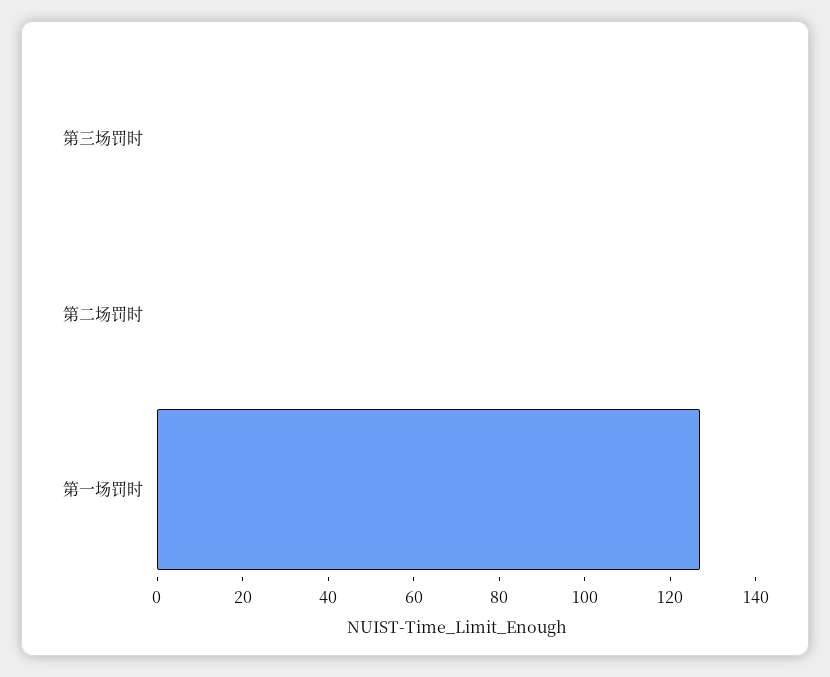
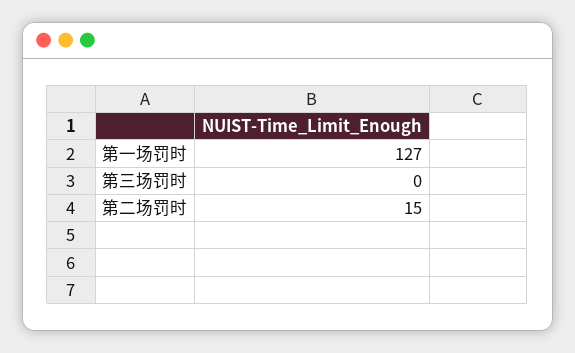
第二场罚时: 0 -> 15

